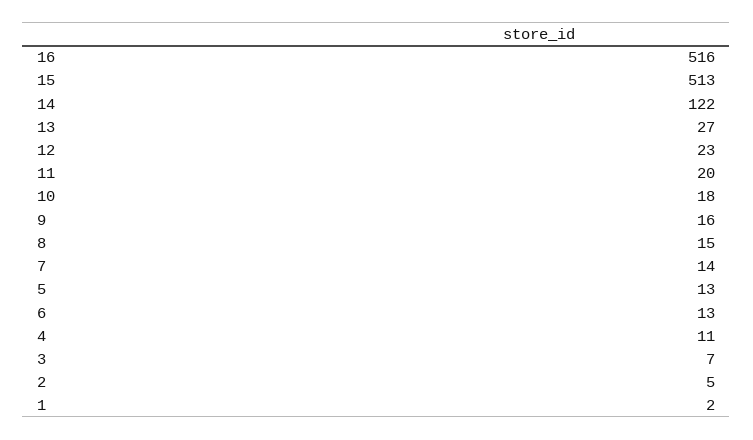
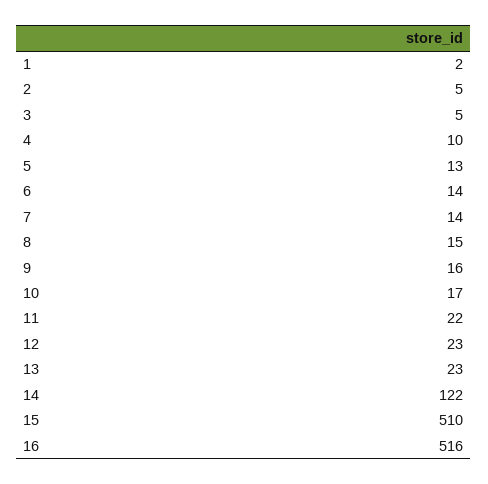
15: 513 -> 510
13: 27 -> 23
11: 20 -> 22
10: 18 -> 17
6: 13 -> 14
4: 11 -> 10
3: 7 -> 5

